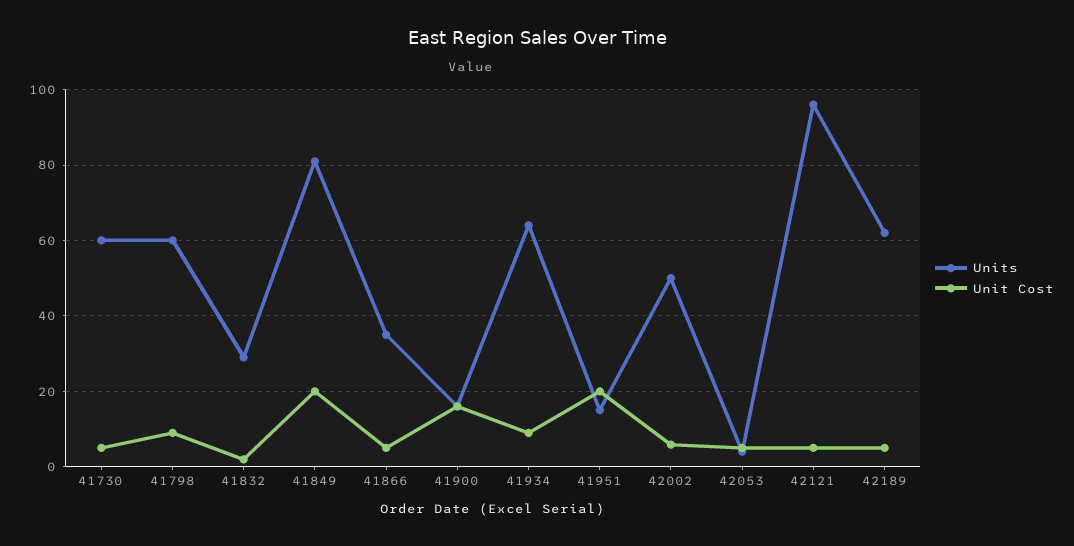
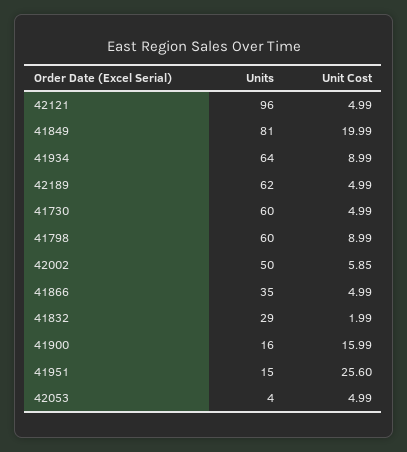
Unit Cost, 41951: 20 -> 25.6

